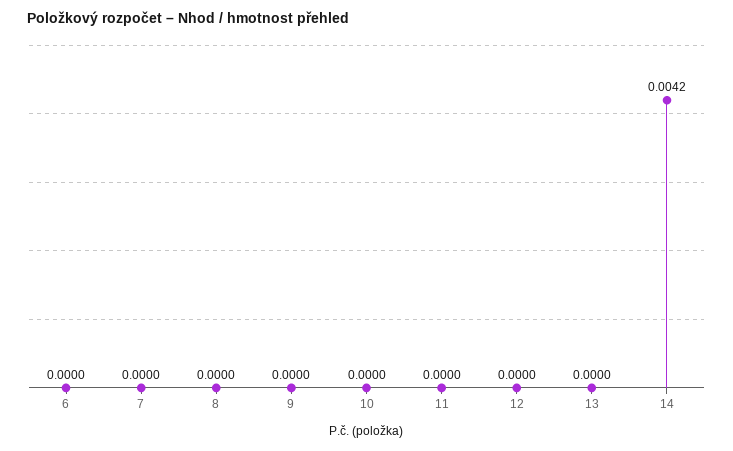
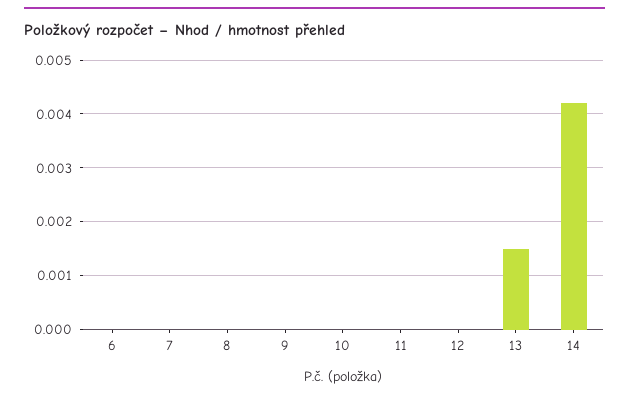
13: 0 -> 0.0015

